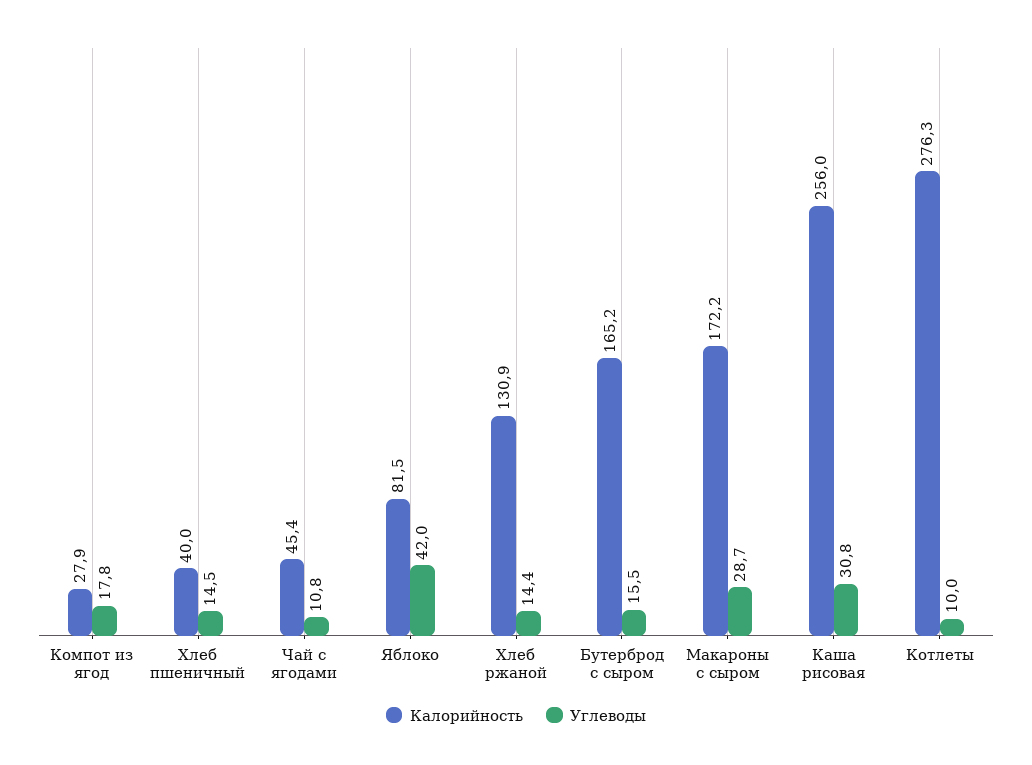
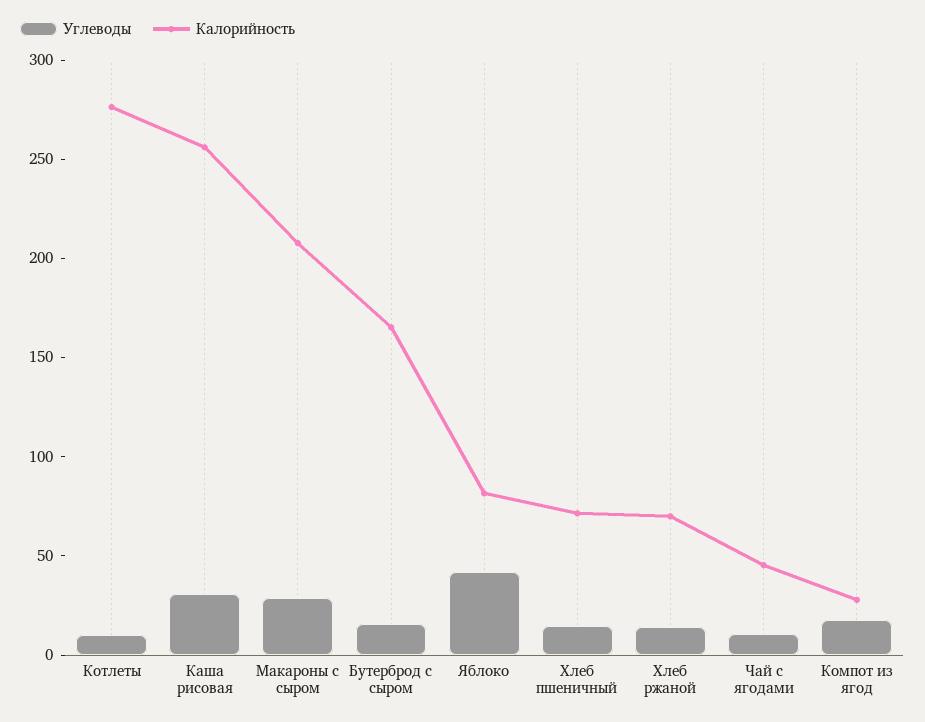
Калорийность, Хлеб пшеничный: 40 -> 70
Калорийность, Хлеб ржаной: 130.9 -> 70
Калорийность, Макароны с сыром: 172.2 -> 210

